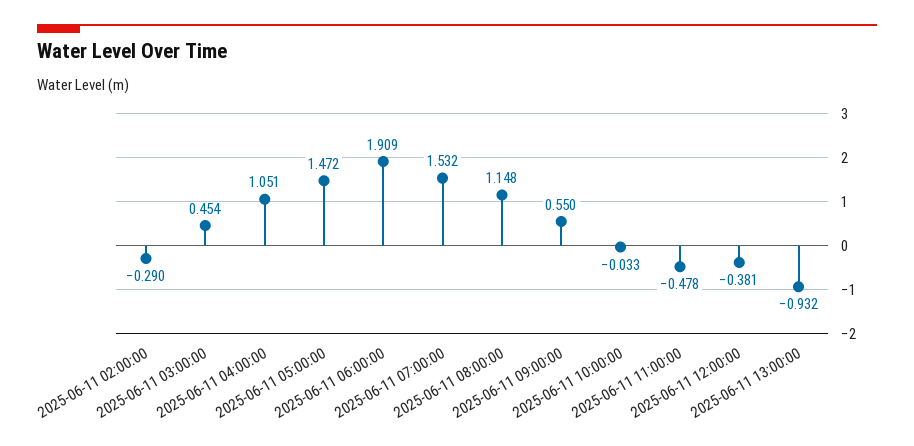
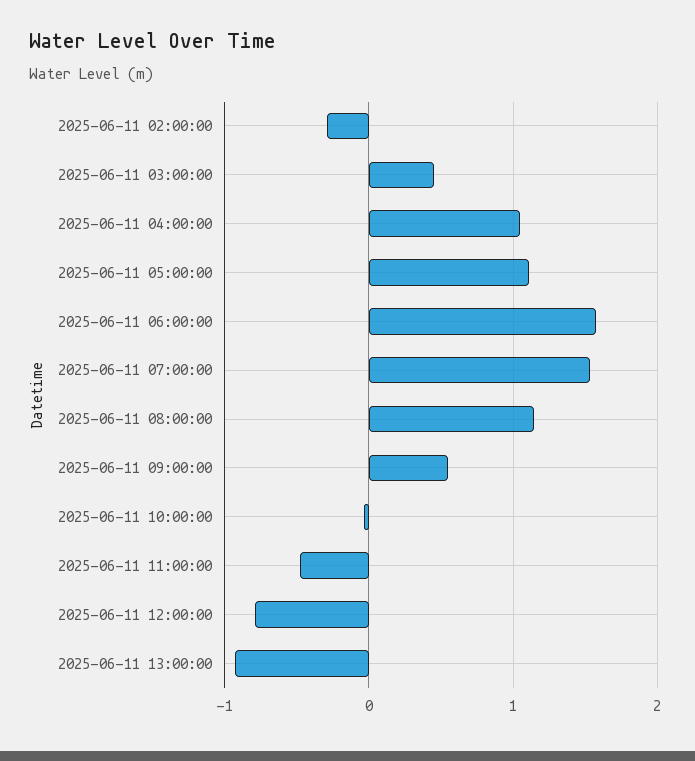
2025-06-11 05:00:00: 1.472 -> 1.1
2025-06-11 06:00:00: 1.909 -> 1.6
2025-06-11 12:00:00: -0.381 -> -0.8

